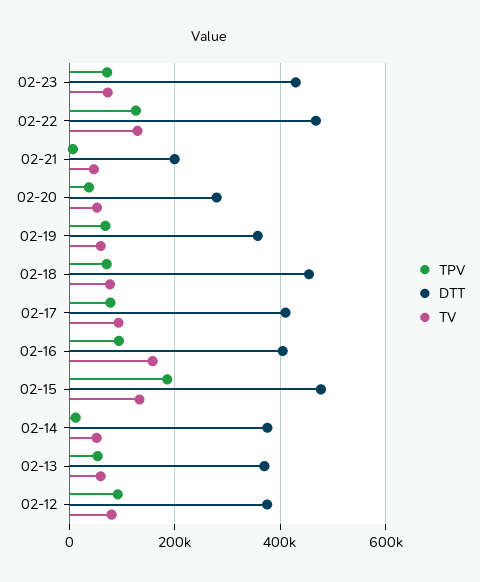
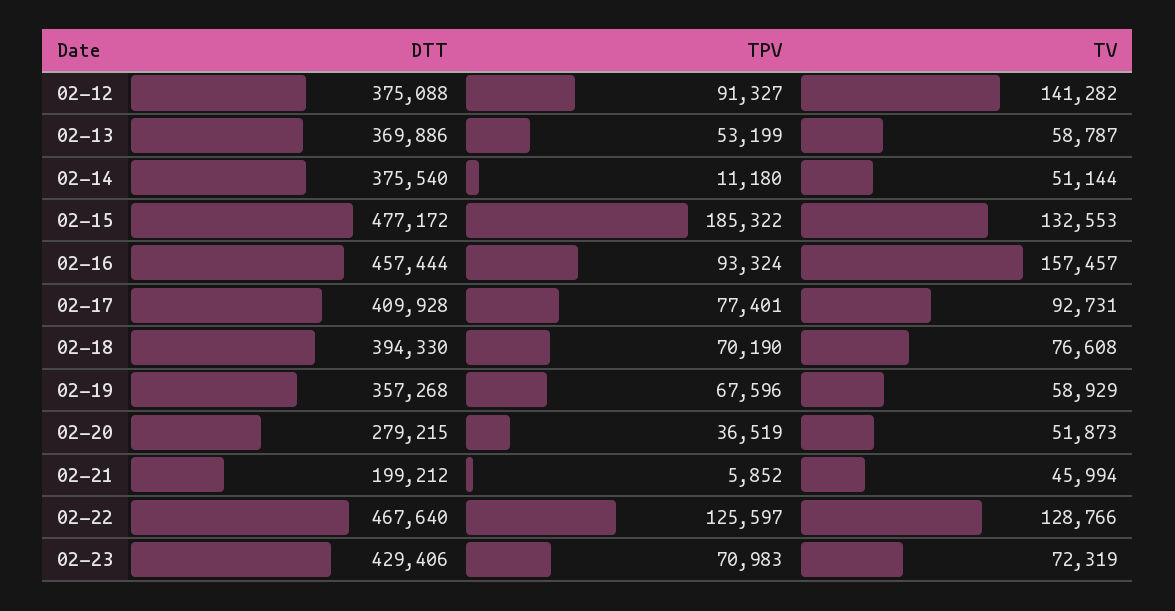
DTT, 02-18: 460000 -> 394330
DTT, 02-16: 400000 -> 457444
TV, 02-12: 80000 -> 141282

